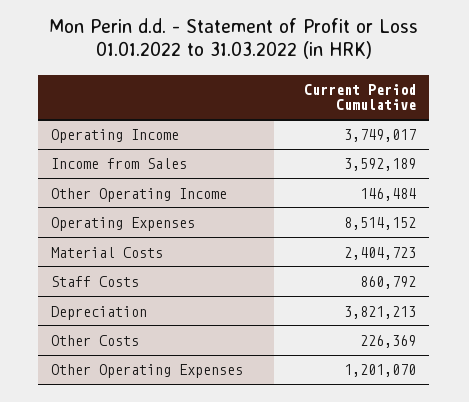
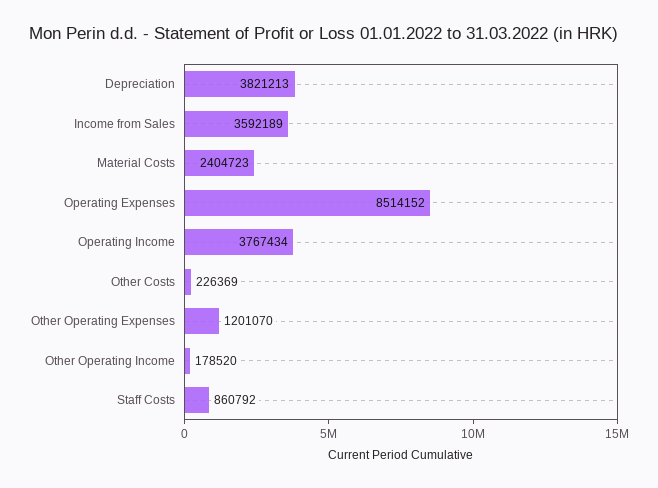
Operating Income: 3749017 -> 3767434
Other Operating Income: 146484 -> 178520

